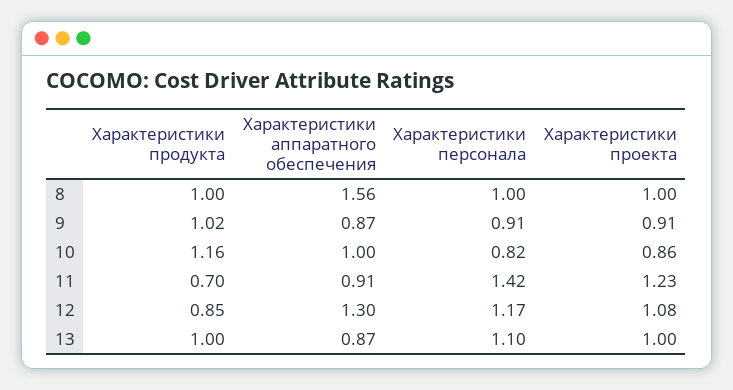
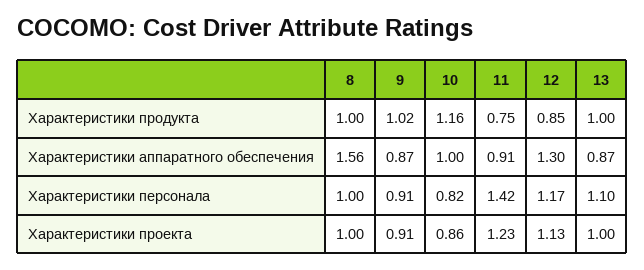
Характеристики продукта, 11: 0.7 -> 0.75
Характеристики проекта, 12: 1.08 -> 1.13

